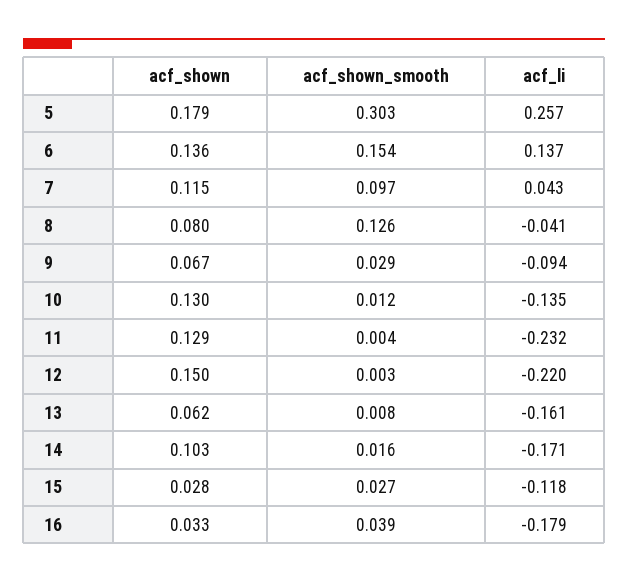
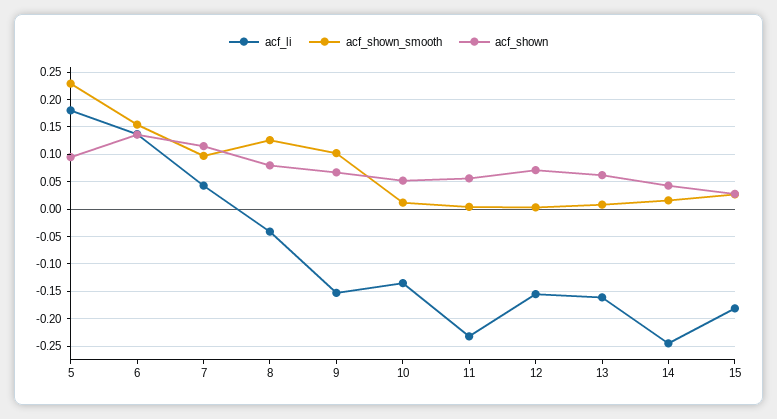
acf_shown, 5: 0.179 -> 0.1
acf_shown_smooth, 5: 0.303 -> 0.225
acf_li, 5: 0.257 -> 0.175
acf_shown_smooth, 9: 0.029 -> 0.1
acf_li, 9: -0.094 -> -0.15
acf_shown, 10: 0.13 -> 0.05
acf_shown, 11: 0.129 -> 0.05
acf_shown, 12: 0.15 -> 0.075
acf_li, 12: -0.22 -> -0.15
acf_shown, 14: 0.103 -> 0.05
acf_li, 14: -0.171 -> -0.25
acf_li, 15: -0.118 -> -0.175
acf_shown, 16: 0.033 -> none
acf_shown_smooth, 16: 0.039 -> none
acf_li, 16: -0.179 -> none

